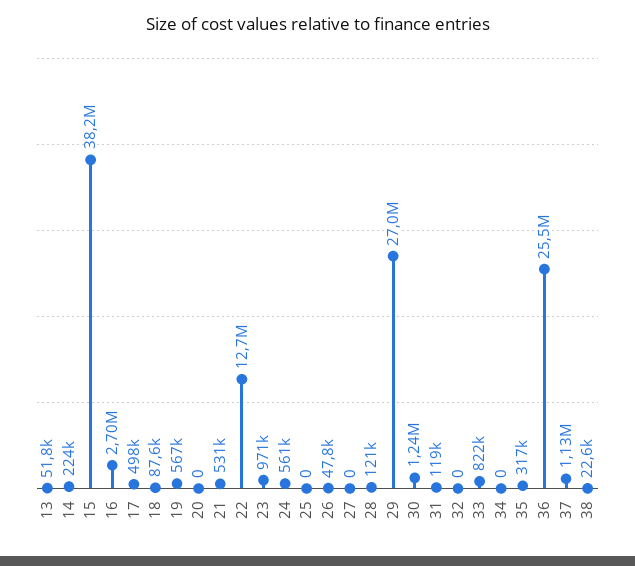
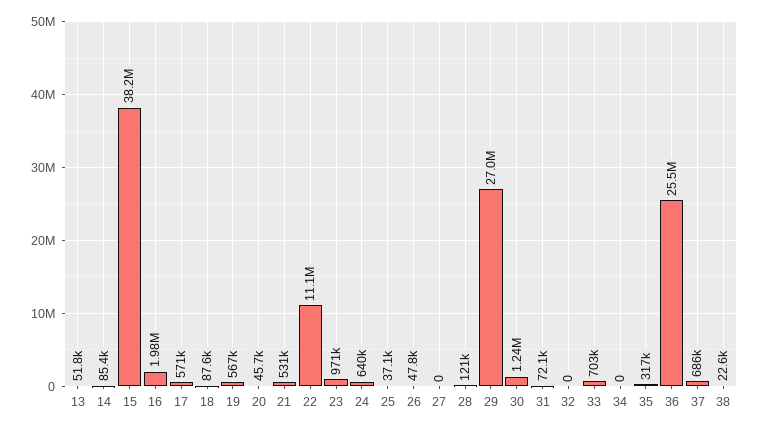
14: 224000 -> 85400
16: 2700000 -> 1980000
17: 498000 -> 571000
20: 0 -> 45700
22: 12700000 -> 11100000
24: 561000 -> 640000
25: 0 -> 37100
31: 119000 -> 72100
33: 822000 -> 703000
37: 1130000 -> 686000

